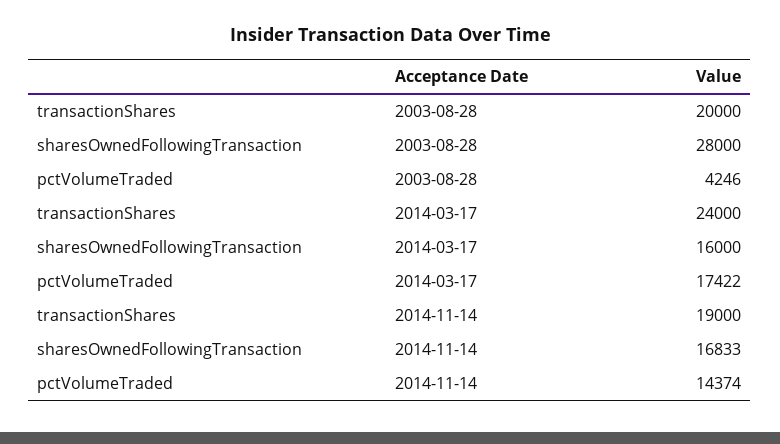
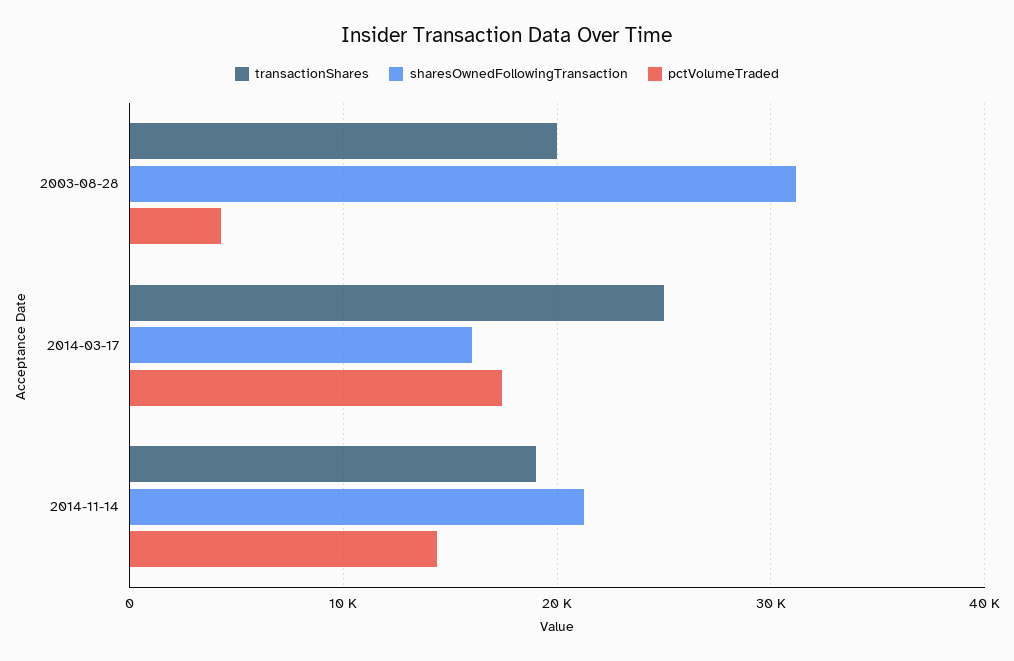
sharesOwnedFollowingTransaction, 2003-08-28: 28000 -> 31000
transactionShares, 2014-03-17: 24000 -> 25000
sharesOwnedFollowingTransaction, 2014-11-14: 16833 -> 21000

